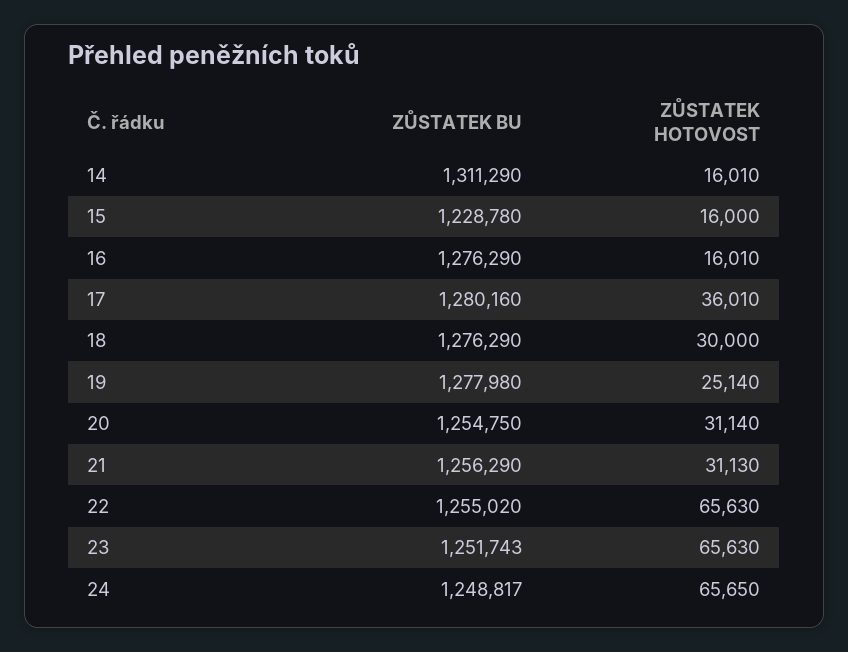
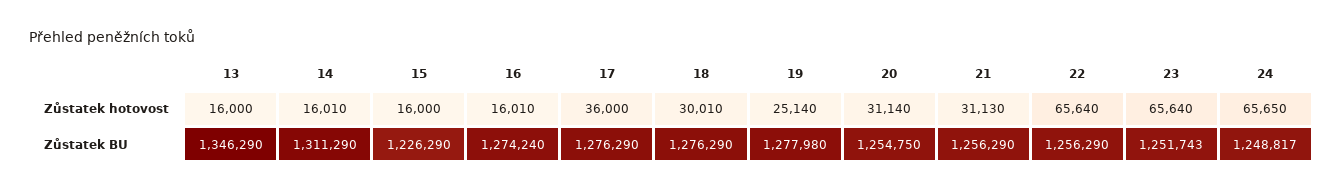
ZŮSTATEK BU, 15: 1228780 -> 1226290
ZŮSTATEK BU, 16: 1276290 -> 1274240
ZŮSTATEK BU, 17: 1280160 -> 1276290
ZŮSTATEK HOTOVOST, 17: 36010 -> 36000
ZŮSTATEK HOTOVOST, 18: 30000 -> 30010
ZŮSTATEK BU, 22: 1255020 -> 1256290
ZŮSTATEK HOTOVOST, 22: 65630 -> 65640
ZŮSTATEK HOTOVOST, 23: 65630 -> 65640
ZŮSTATEK HOTOVOST, 13: none -> 16000
ZŮSTATEK BU, 13: none -> 1346290

